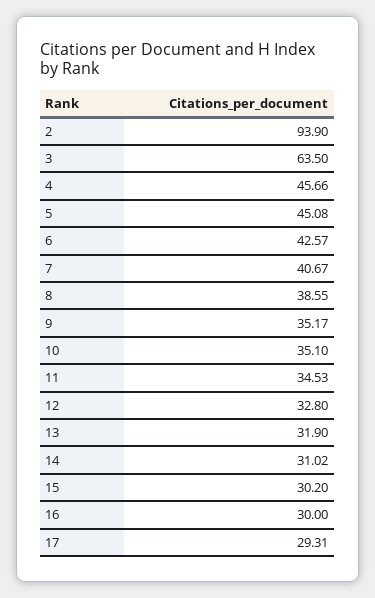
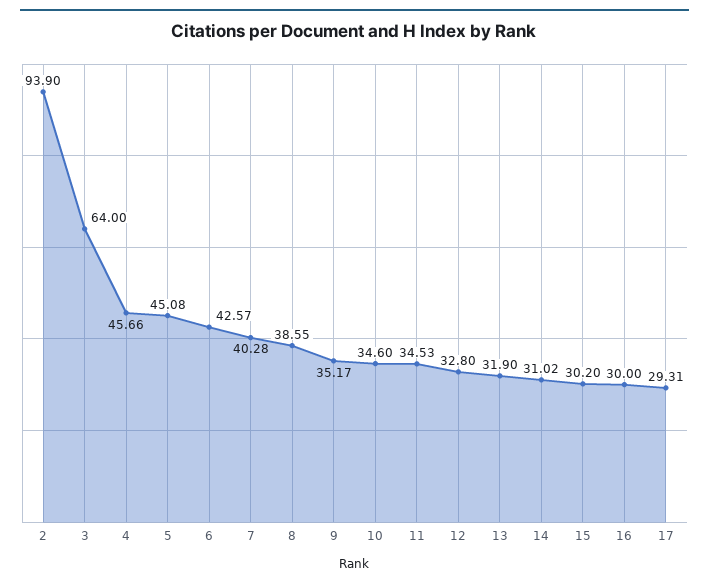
3: 63.5 -> 64
7: 40.67 -> 40.28
10: 35.1 -> 34.6

